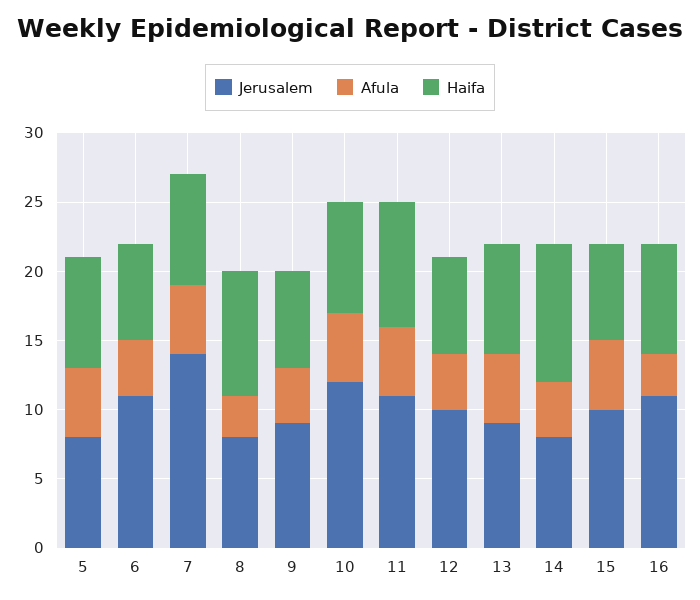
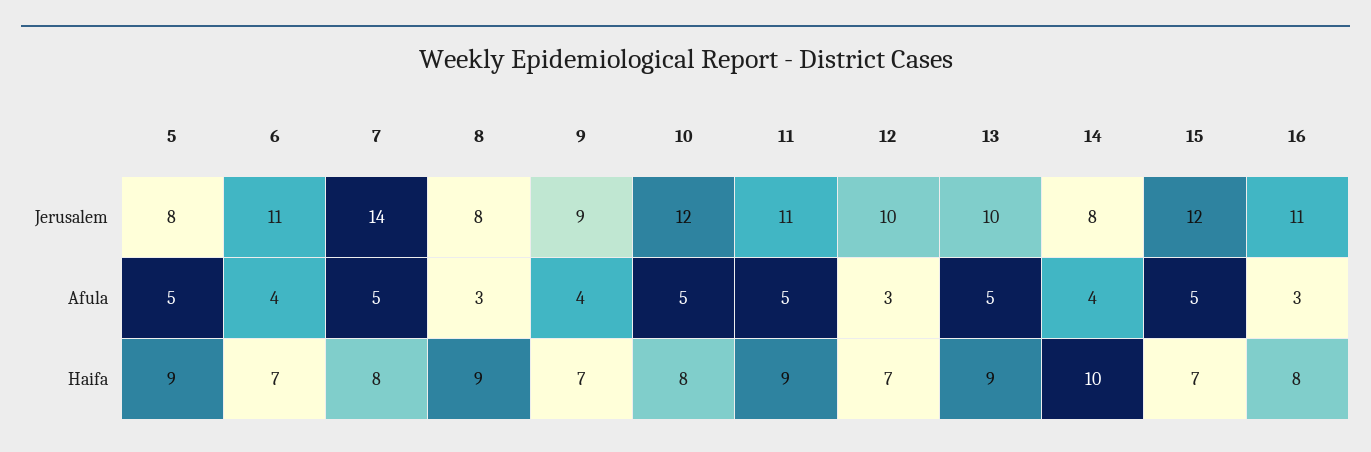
Haifa, 5: 8 -> 9
Afula, 12: 4 -> 3
Jerusalem, 13: 9 -> 10
Haifa, 13: 8 -> 9
Jerusalem, 15: 10 -> 12

